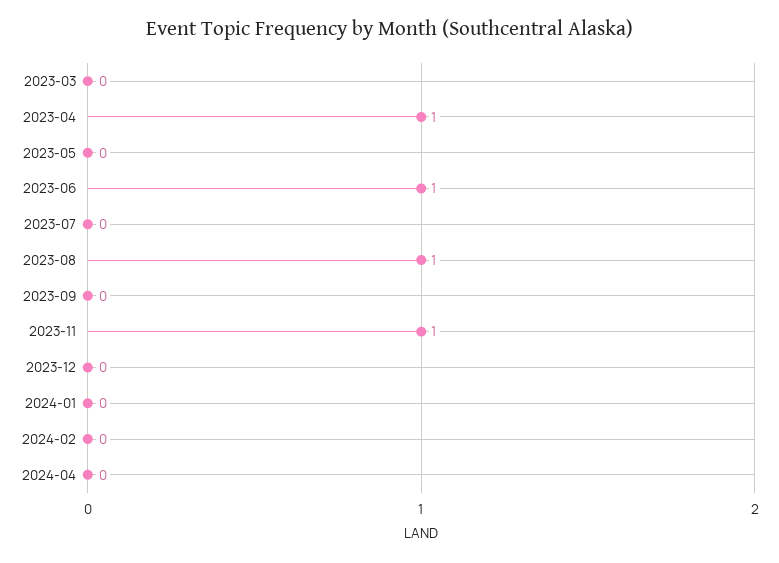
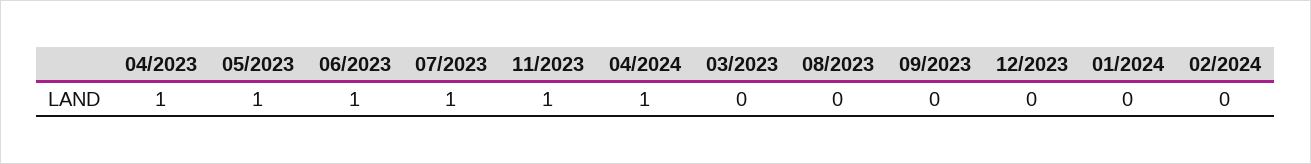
2023-05: 0 -> 1
2023-07: 0 -> 1
2023-08: 1 -> 0
2024-04: 0 -> 1

